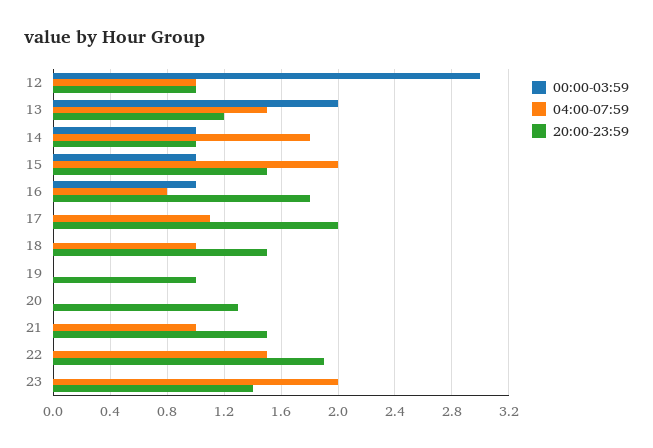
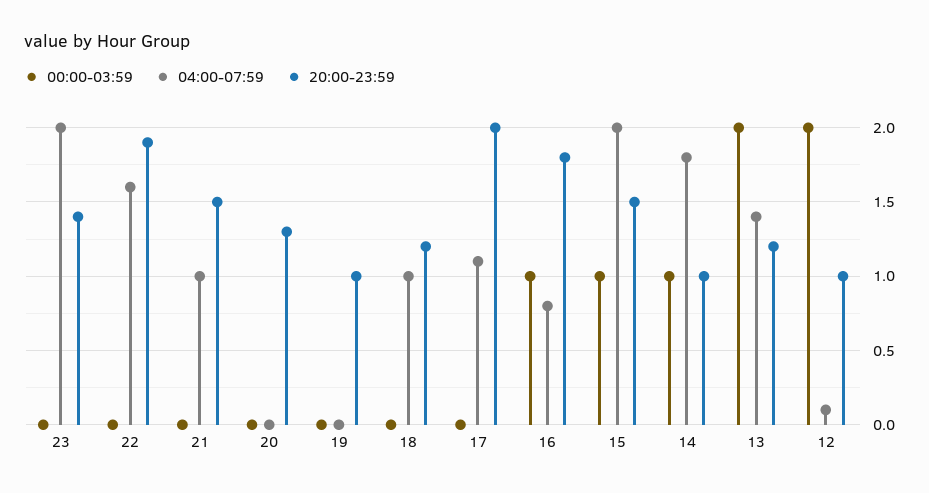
00:00-03:59, 12: 3 -> 2
04:00-07:59, 12: 1 -> 0.1
04:00-07:59, 13: 1.5 -> 1.4
20:00-23:59, 18: 1.5 -> 1.2
04:00-07:59, 22: 1.5 -> 1.6

